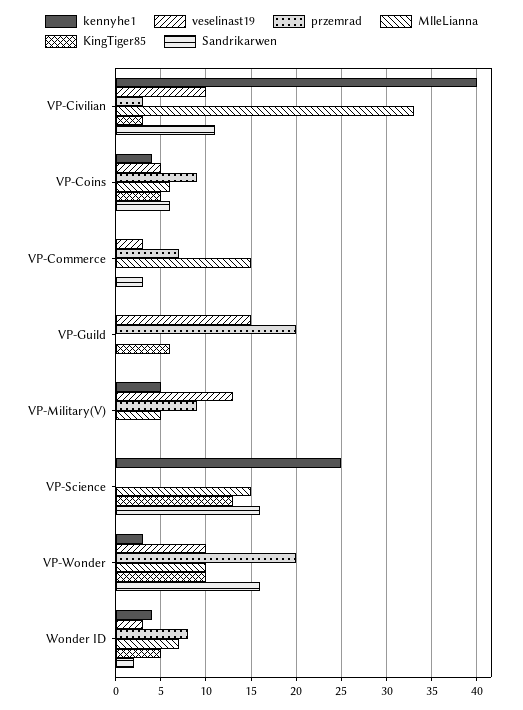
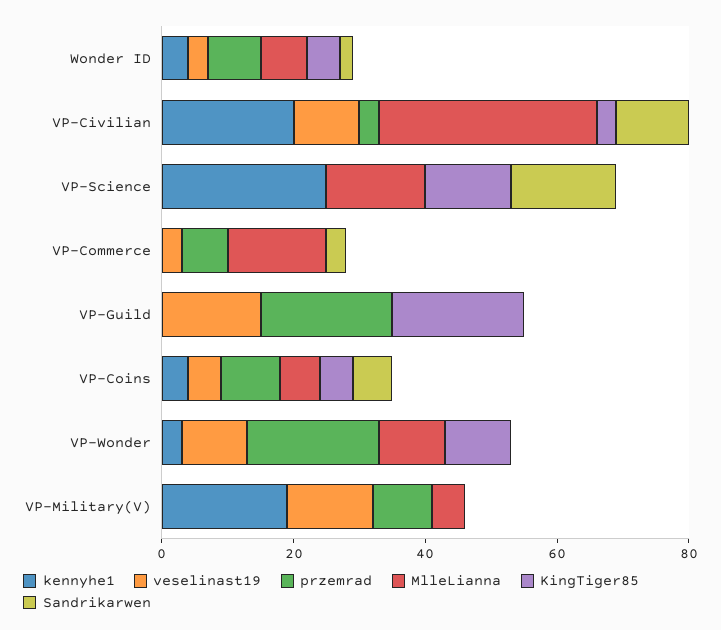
kennyhe1, VP-Civilian: 40 -> 20
KingTiger85, VP-Guild: 6 -> 20
kennyhe1, VP-Military(V): 5 -> 20
Sandrikarwen, VP-Wonder: 16 -> 0

